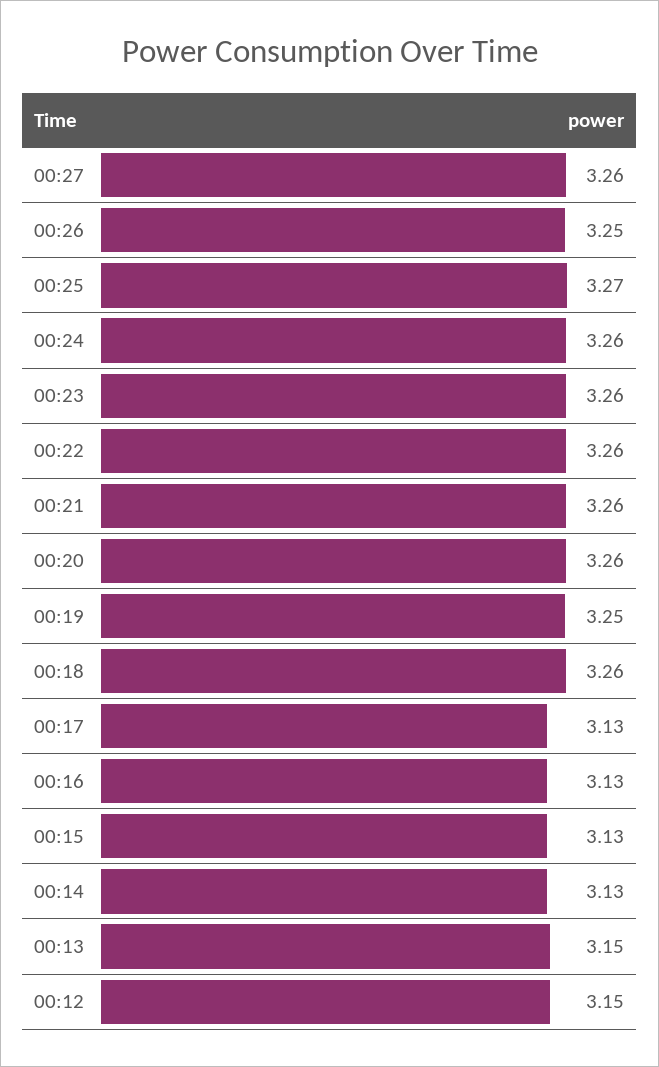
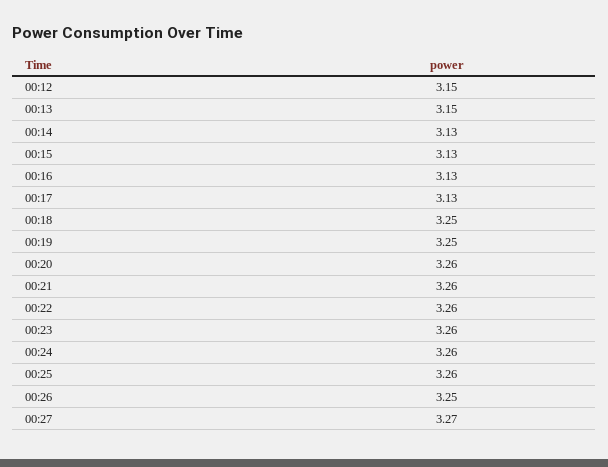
00:27: 3.26 -> 3.27
00:25: 3.27 -> 3.26
00:18: 3.26 -> 3.25

